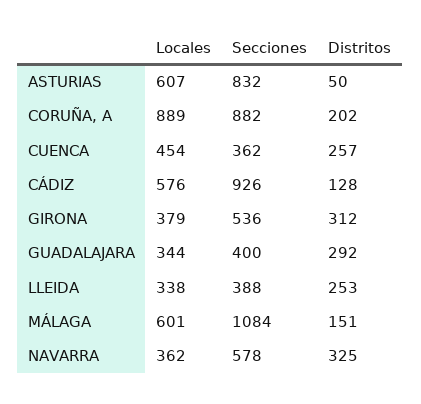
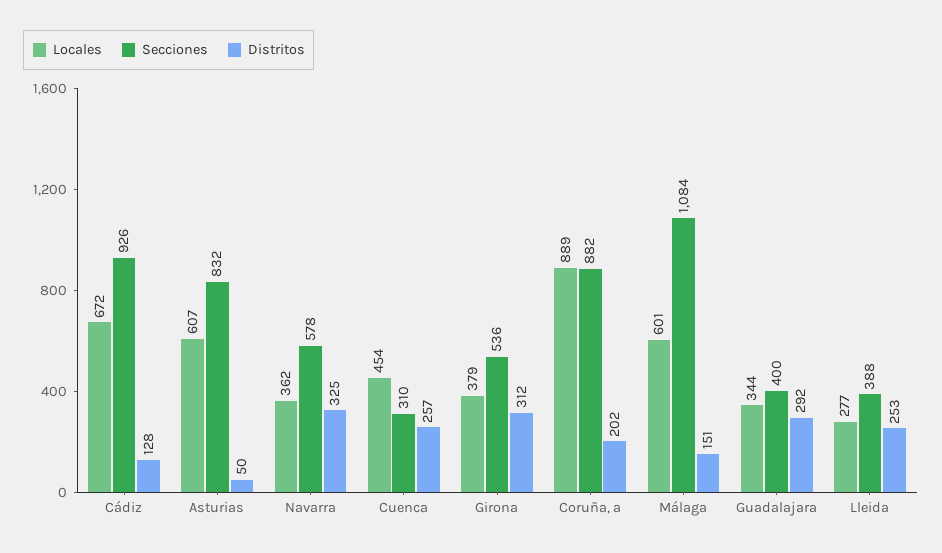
Secciones, CUENCA: 362 -> 310
Locales, CÁDIZ: 576 -> 672
Locales, LLEIDA: 338 -> 277

